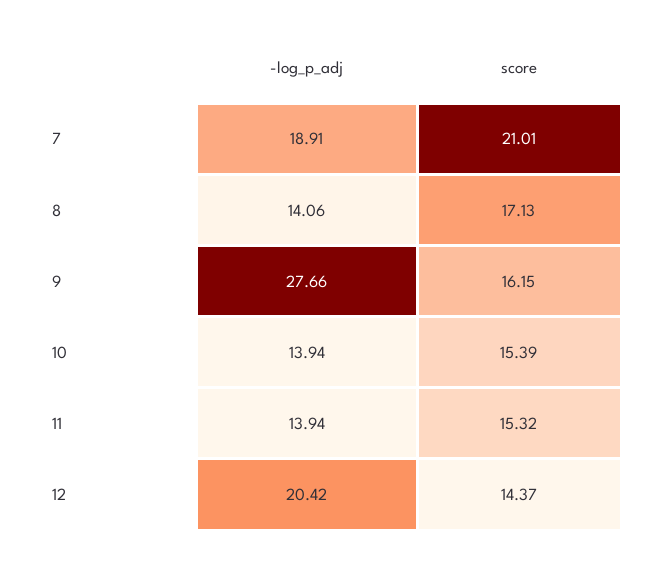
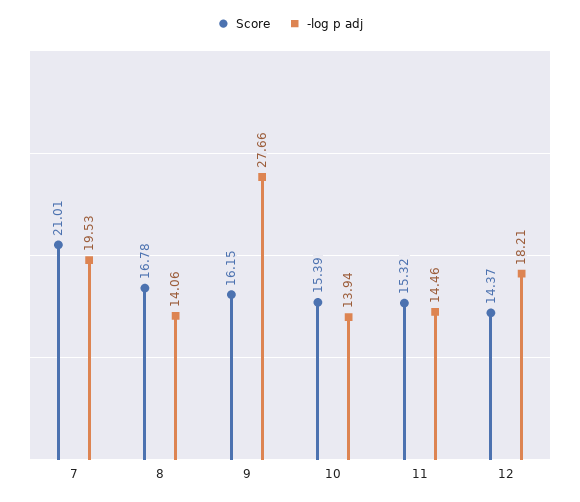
-log_p_adj, 7: 18.91 -> 19.53
score, 8: 17.13 -> 16.78
-log_p_adj, 11: 13.94 -> 14.46
-log_p_adj, 12: 20.42 -> 18.21

